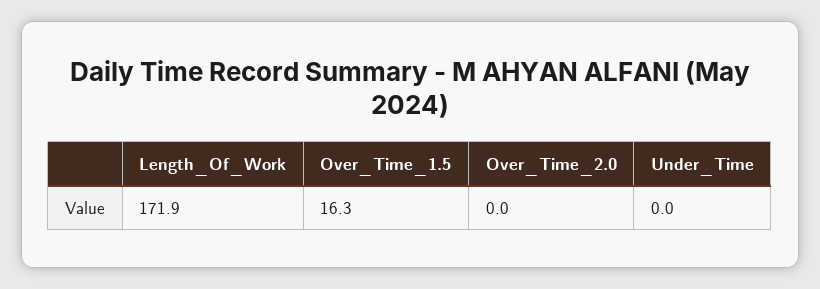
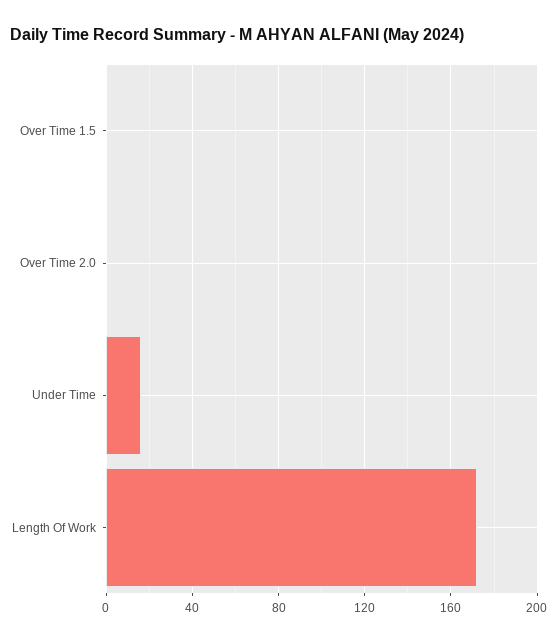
Over_Time_1.5: 16.3 -> 0
Under_Time: 0 -> 15

